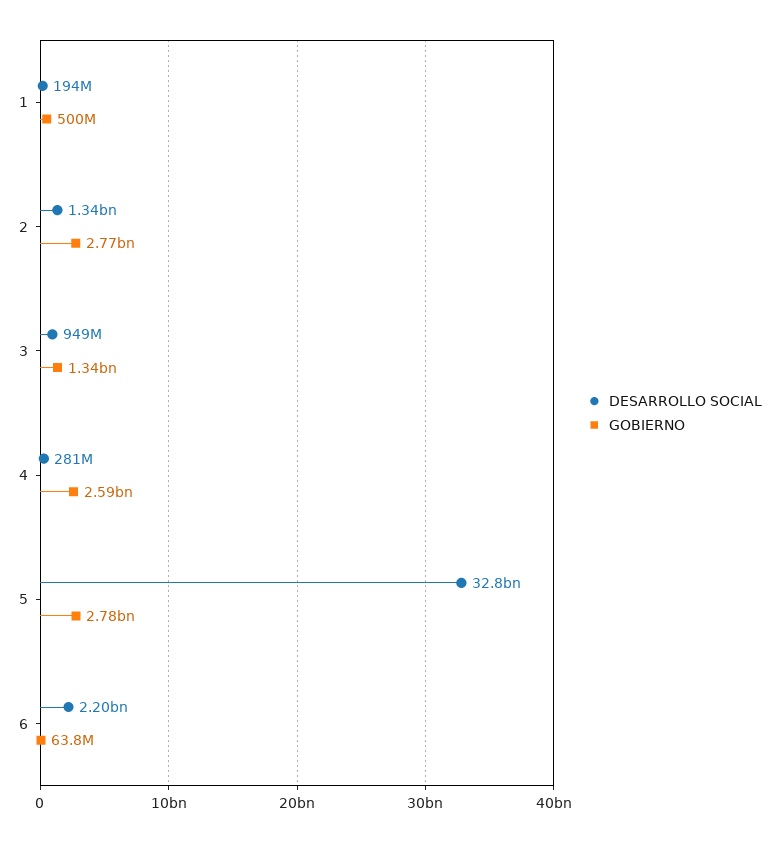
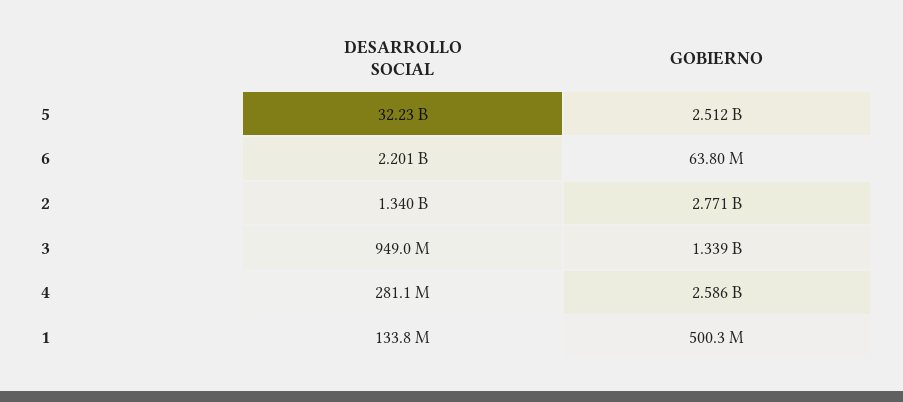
DESARROLLO SOCIAL, 1: 194000000 -> 133800000
DESARROLLO SOCIAL, 5: 32800000000 -> 32230000000
GOBIERNO, 5: 2780000000 -> 2512000000

